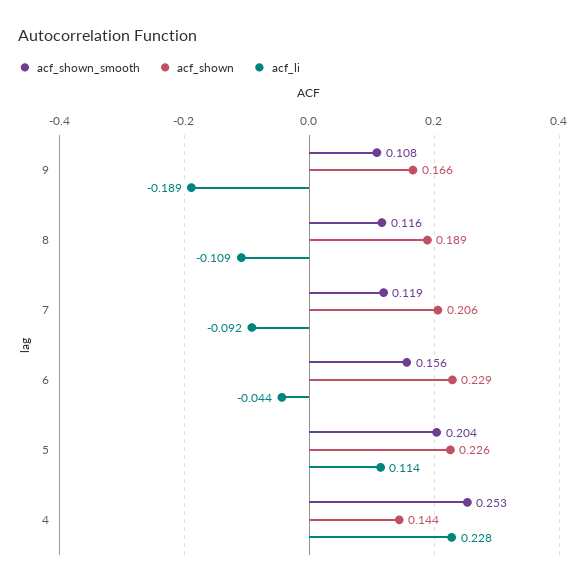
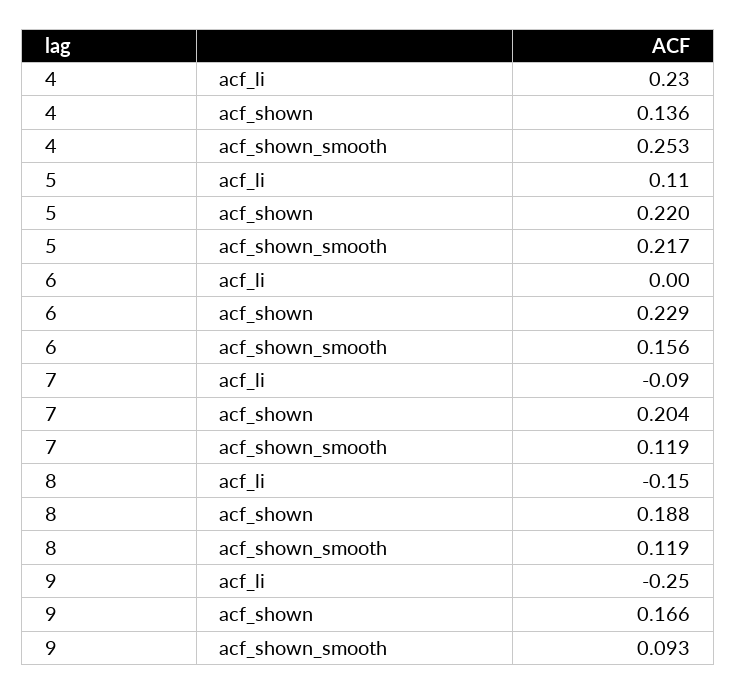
acf_shown_smooth, 9: 0.108 -> 0.093
acf_li, 9: -0.189 -> -0.25
acf_shown_smooth, 8: 0.116 -> 0.119
acf_shown, 8: 0.189 -> 0.188
acf_li, 8: -0.109 -> -0.15
acf_shown, 7: 0.206 -> 0.204
acf_li, 6: -0.044 -> 0
acf_shown_smooth, 5: 0.204 -> 0.217
acf_shown, 5: 0.226 -> 0.22
acf_shown, 4: 0.144 -> 0.136

